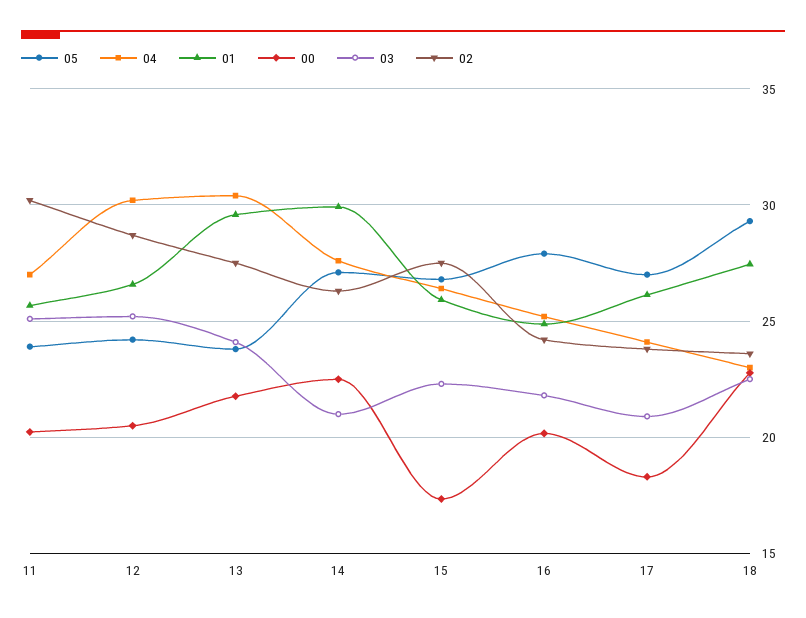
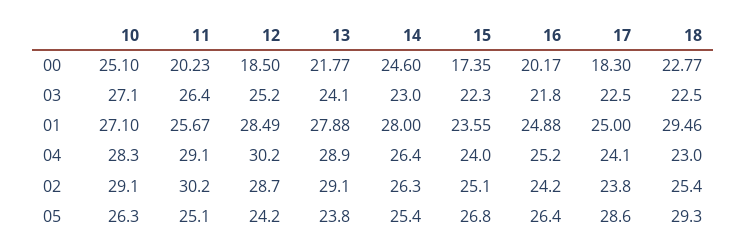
05, 11: 24 -> 25.1
04, 11: 27 -> 29.1
03, 11: 25 -> 26.4
01, 12: 26.5 -> 28.49
00, 12: 20.5 -> 18.5
04, 13: 30.5 -> 28.9
01, 13: 29.5 -> 27.88
02, 13: 27.5 -> 29.1
05, 14: 27 -> 25.4
04, 14: 27.5 -> 26.4
01, 14: 30 -> 28
00, 14: 22.5 -> 24.6
03, 14: 21 -> 23
04, 15: 26.5 -> 24
01, 15: 26 -> 23.55
02, 15: 27.5 -> 25.1
05, 16: 28 -> 26.4
05, 17: 27 -> 28.6
01, 17: 26 -> 25
03, 17: 21 -> 22.5
01, 18: 27.5 -> 29.46
02, 18: 23.5 -> 25.4
00, 10: none -> 25.1
03, 10: none -> 27.1
01, 10: none -> 27.1
04, 10: none -> 28.3
02, 10: none -> 29.1
05, 10: none -> 26.3

